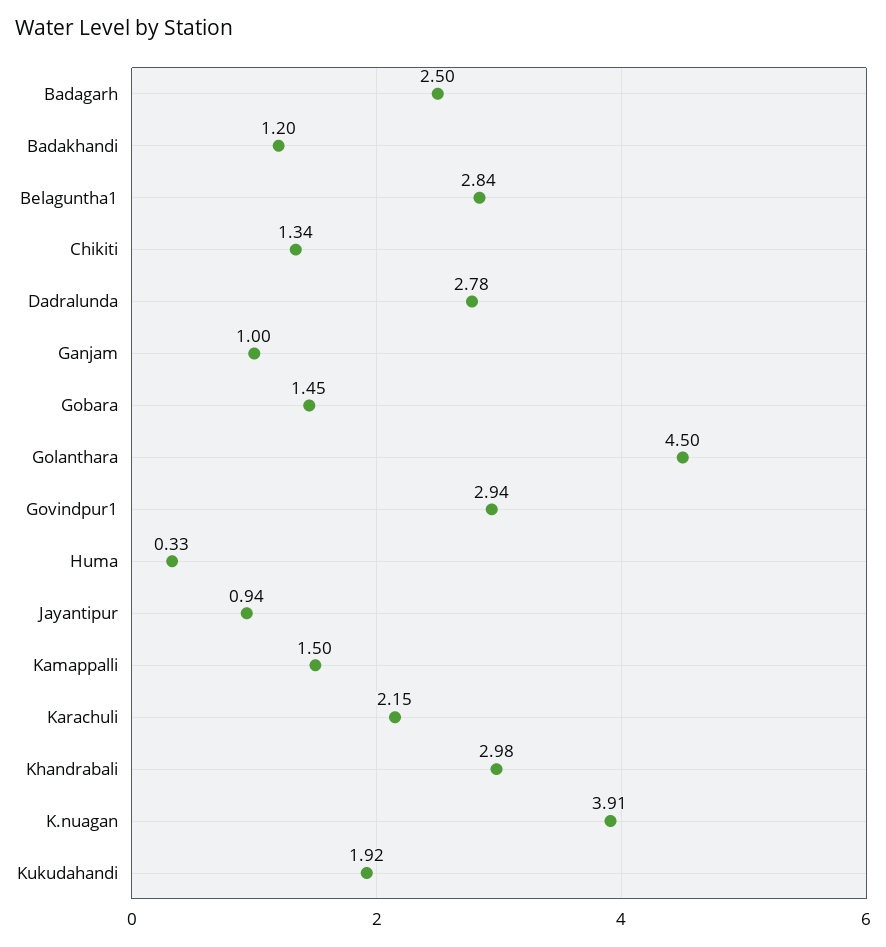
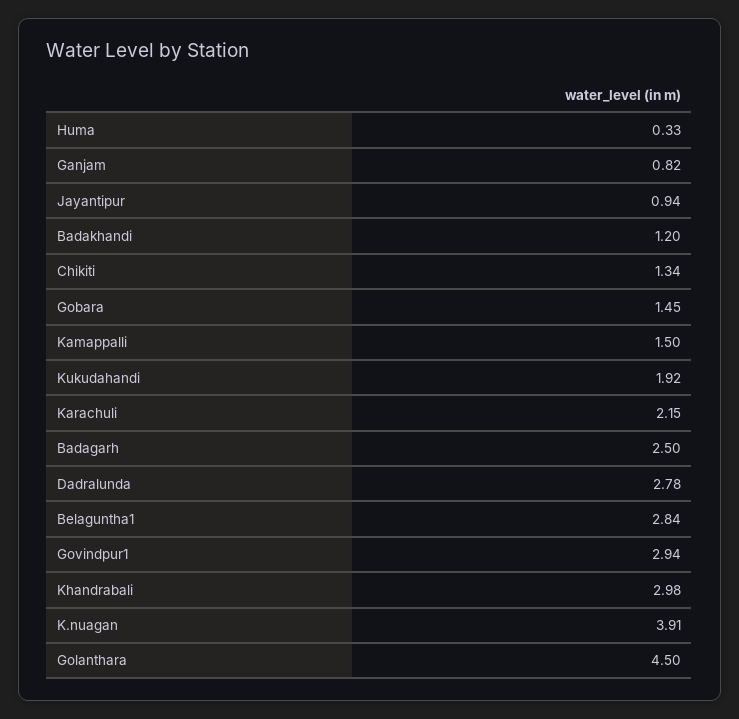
Ganjam: 1 -> 0.82

